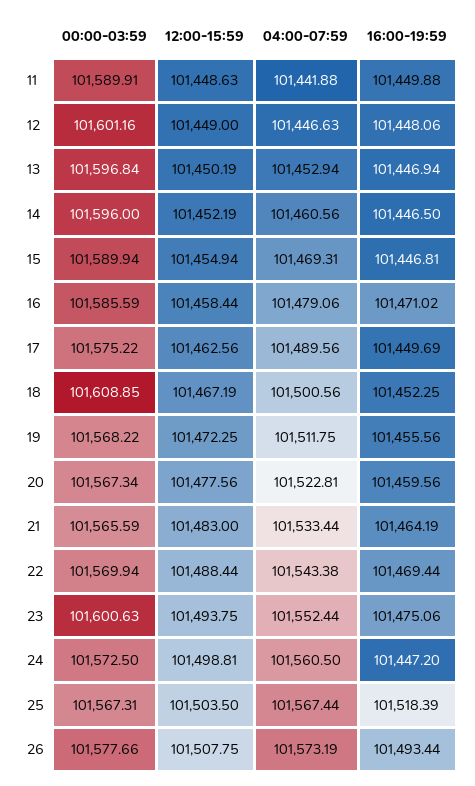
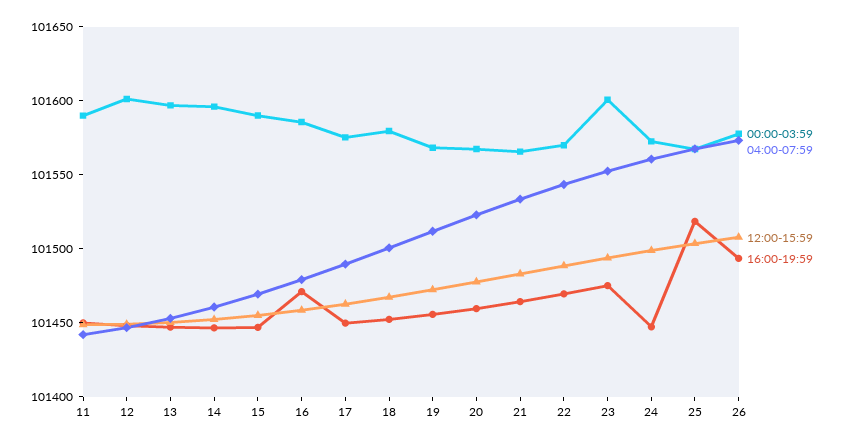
00:00-03:59, 18: 101608.85 -> 101580

